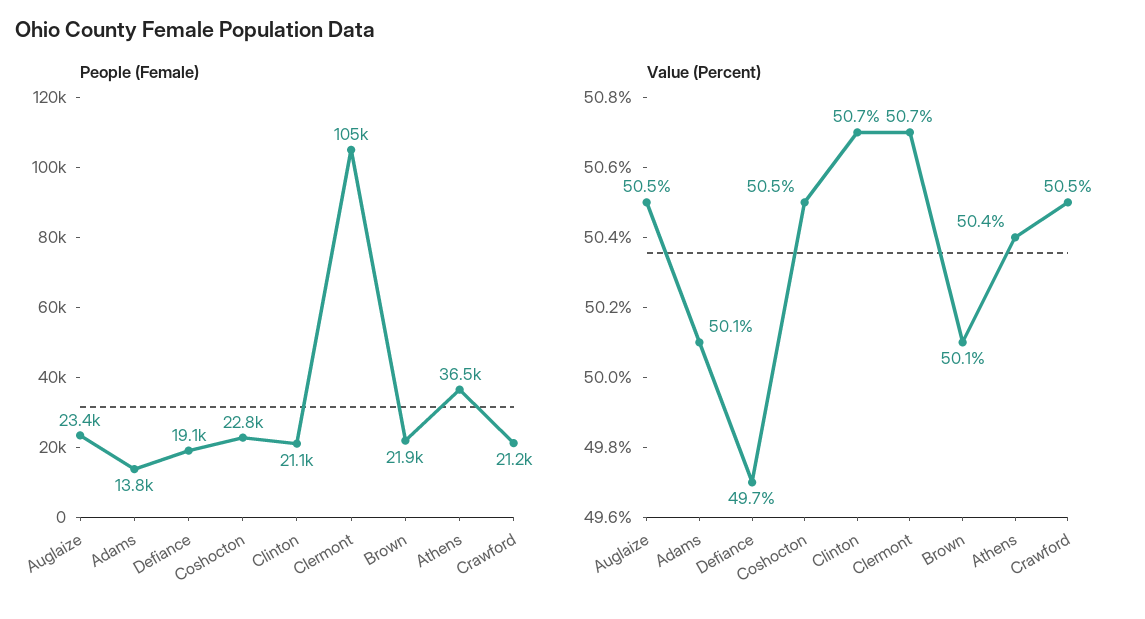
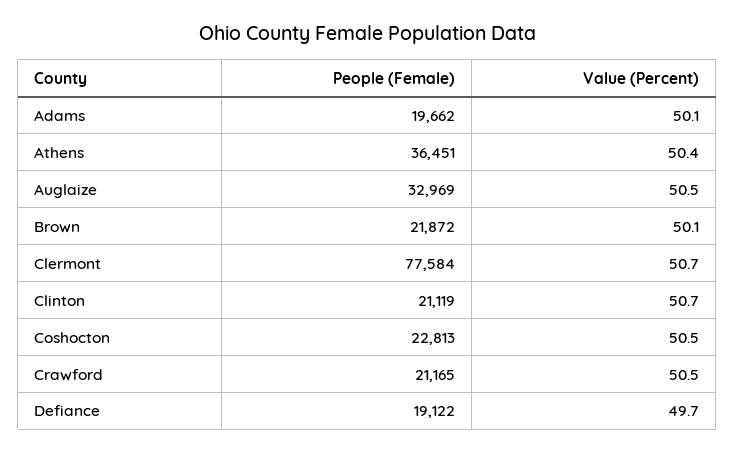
People (Female), Auglaize: 23400 -> 32969
People (Female), Adams: 13800 -> 19662
People (Female), Clermont: 105000 -> 77584

